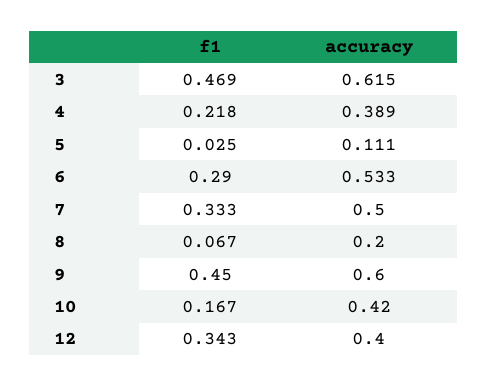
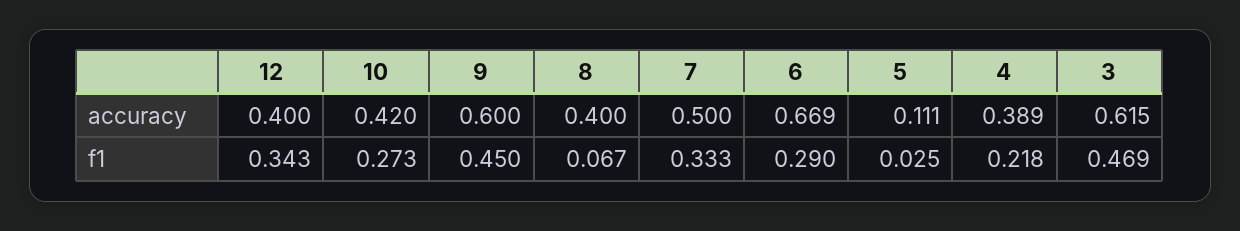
accuracy, 6: 0.533 -> 0.669
accuracy, 8: 0.2 -> 0.4
f1, 10: 0.167 -> 0.273

